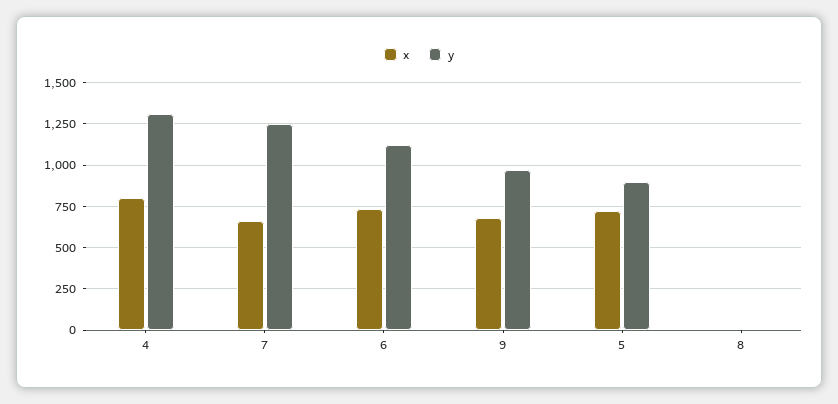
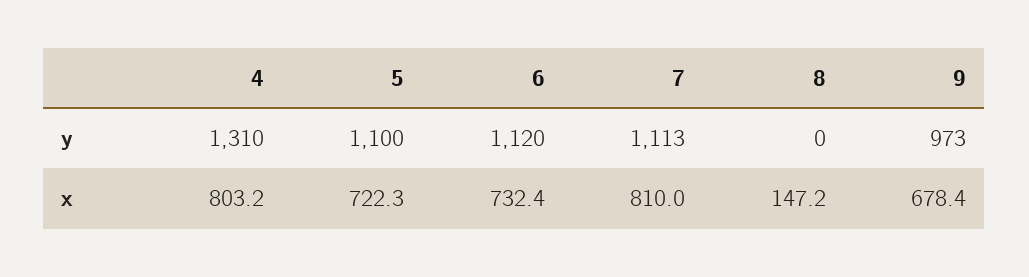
x, 7: 650 -> 810
y, 7: 1250 -> 1113
y, 5: 900 -> 1100
x, 8: 0 -> 147.2

